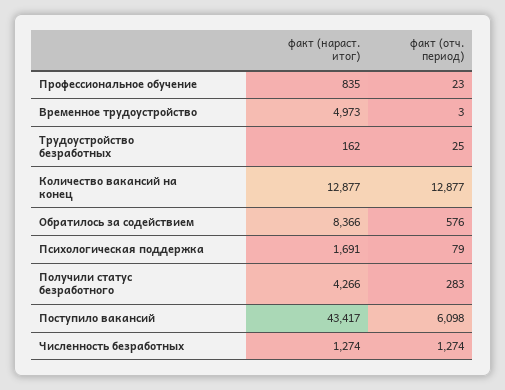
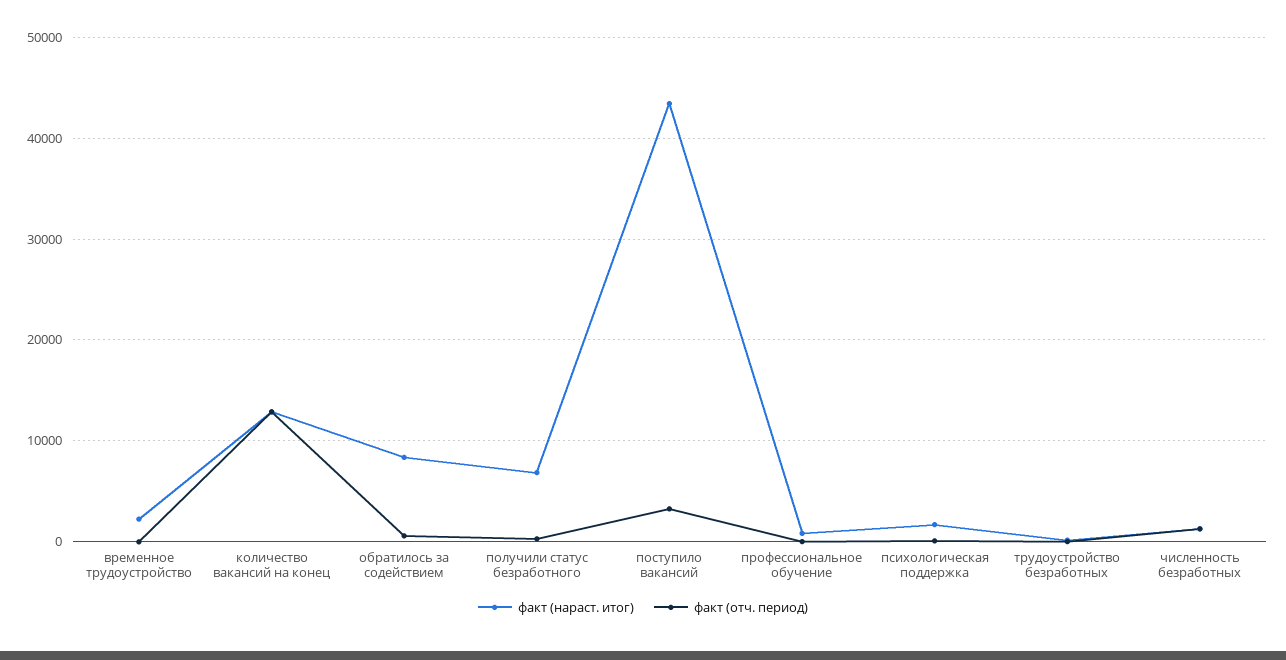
факт (нараст. итог), Временное трудоустройство: 4973 -> 2000
факт (нараст. итог), Получили статус безработного: 4266 -> 7000
факт (отч. период), Поступило вакансий: 6098 -> 3000

